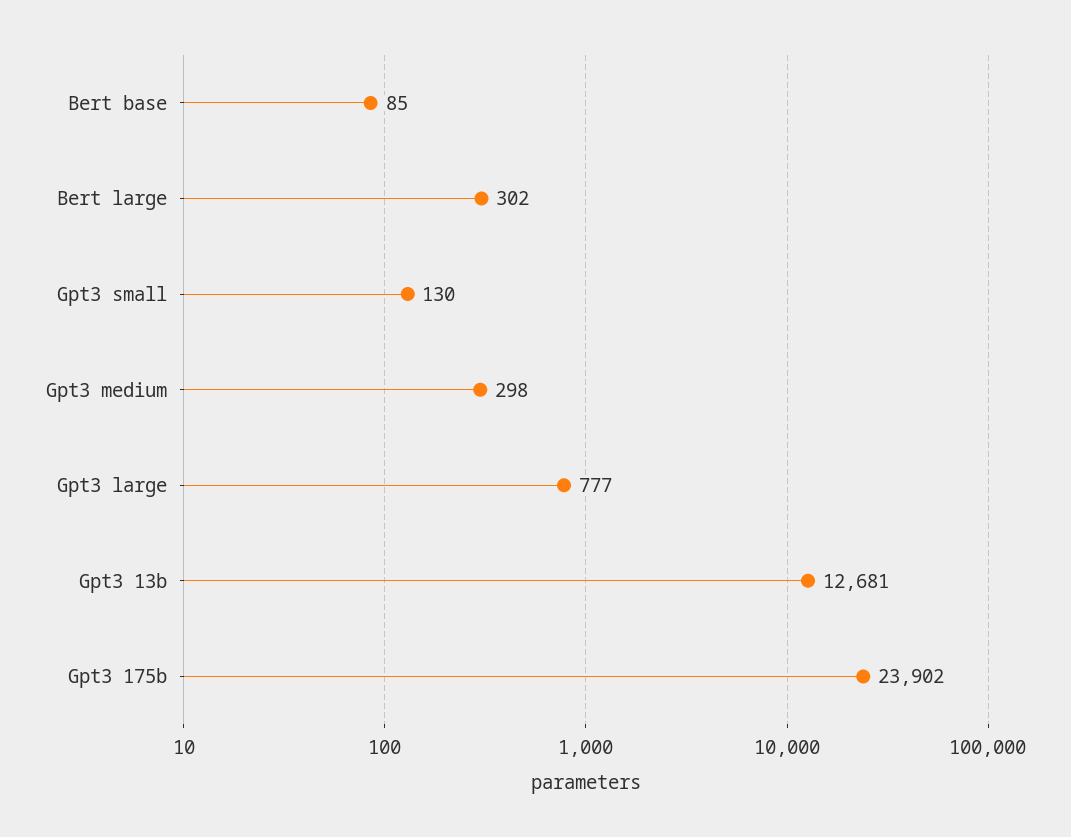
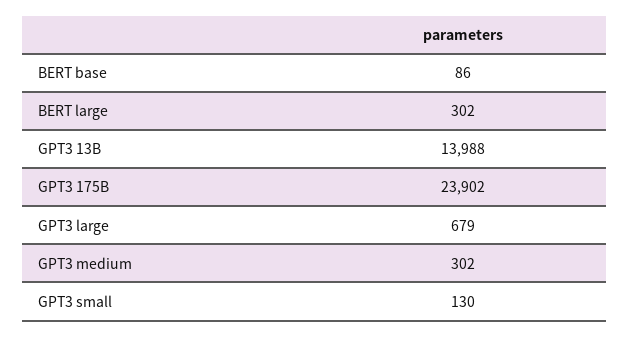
Bert base: 85 -> 86
Gpt3 medium: 298 -> 302
Gpt3 large: 777 -> 679
Gpt3 13b: 12681 -> 13988

